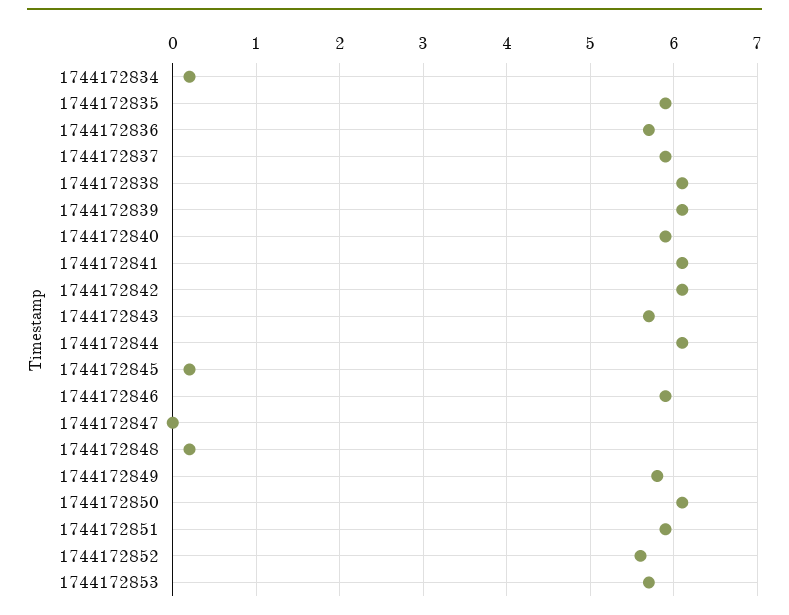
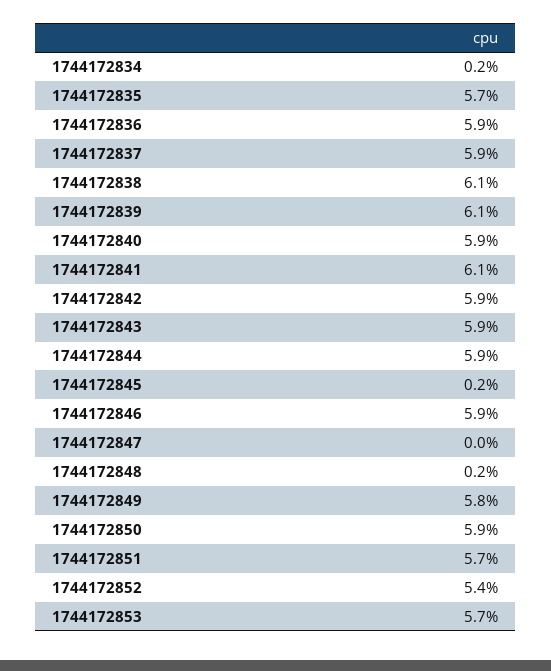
1744172835: 5.9 -> 5.7
1744172836: 5.7 -> 5.9
1744172842: 6.1 -> 5.9
1744172843: 5.7 -> 5.9
1744172844: 6.1 -> 5.9
1744172850: 6.1 -> 5.9
1744172851: 5.9 -> 5.7
1744172852: 5.6 -> 5.4

